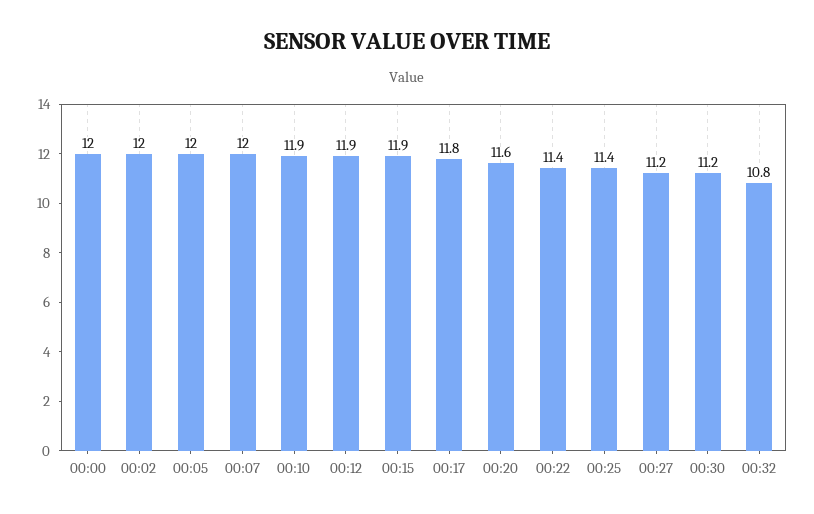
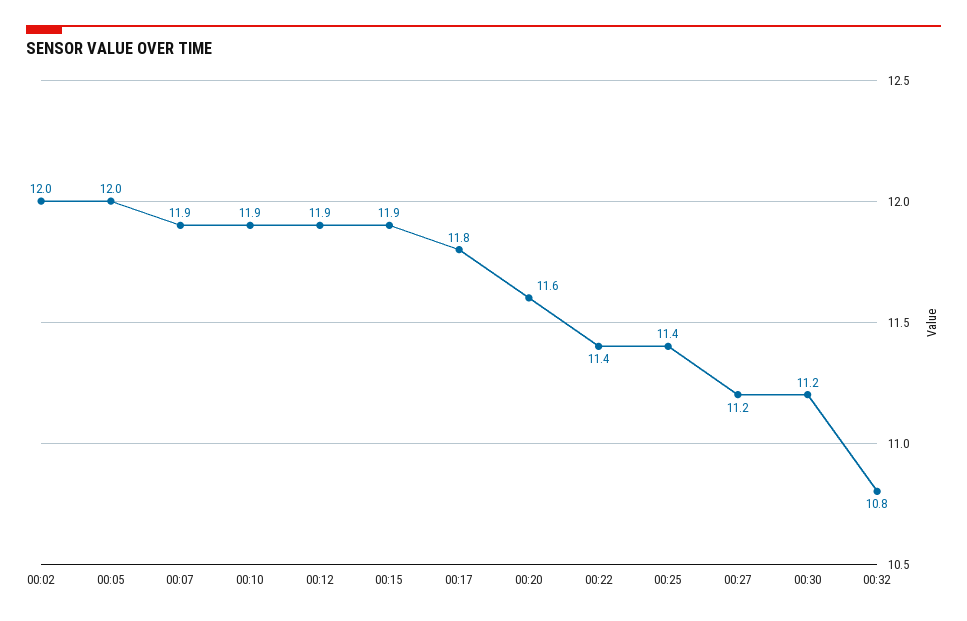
00:00: 12 -> none
00:07: 12 -> 11.9

